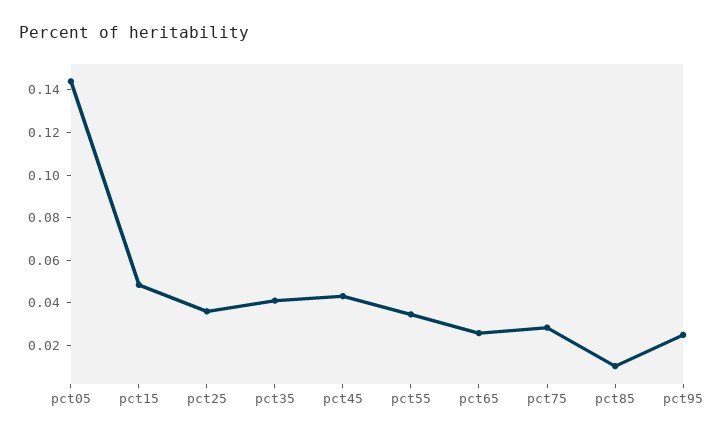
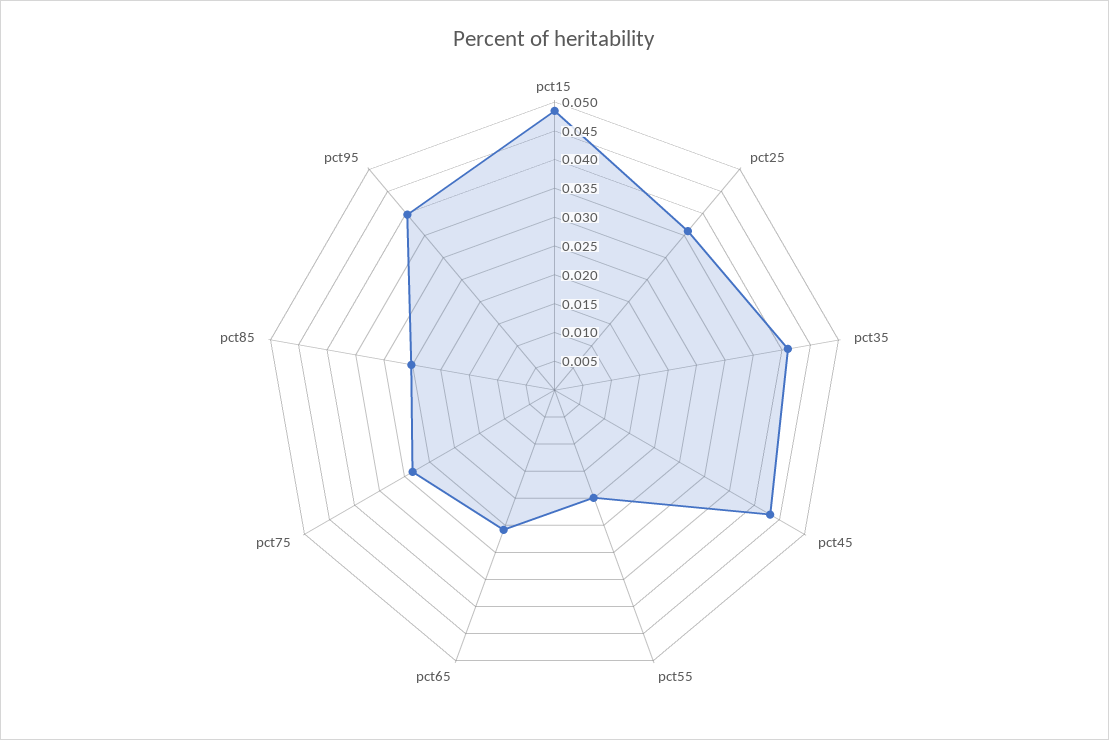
pct05: 0.145 -> none
pct55: 0.035 -> 0.02
pct85: 0.01 -> 0.025
pct95: 0.025 -> 0.04

